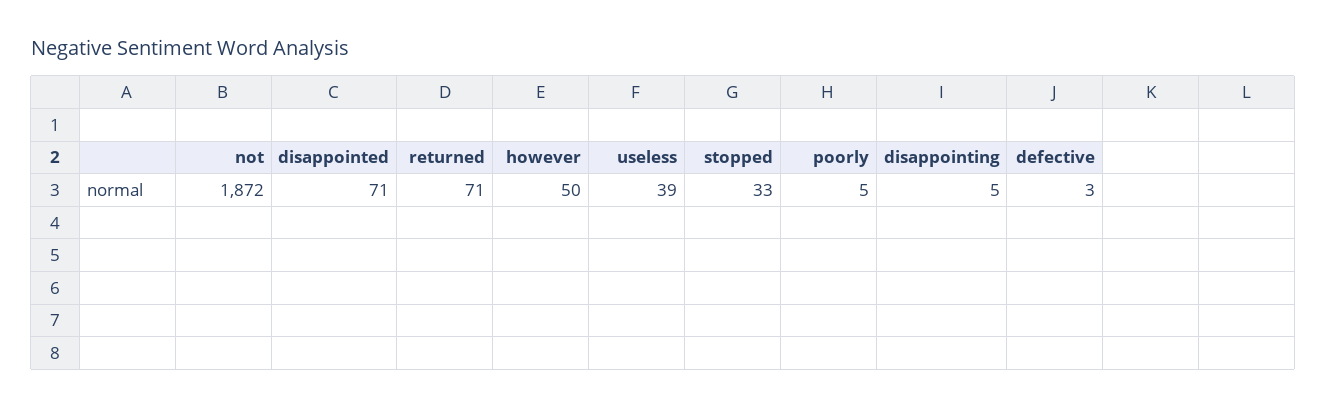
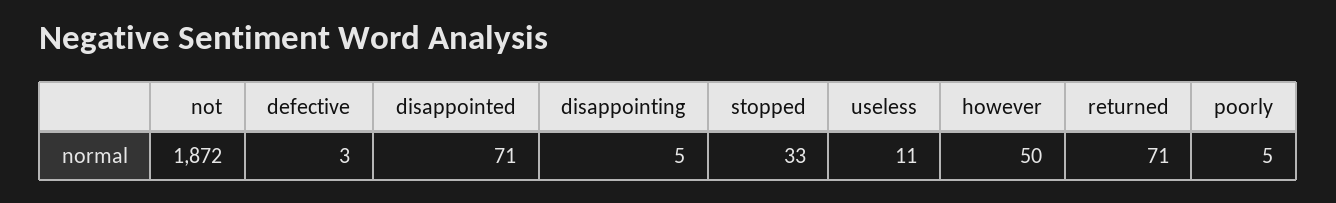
useless: 39 -> 11

